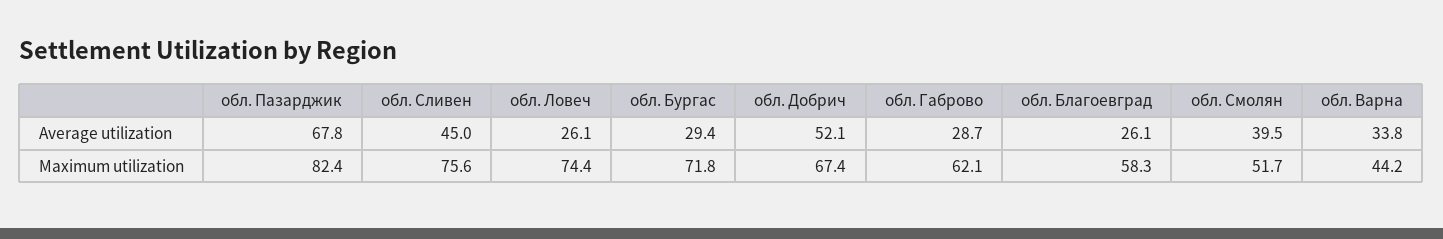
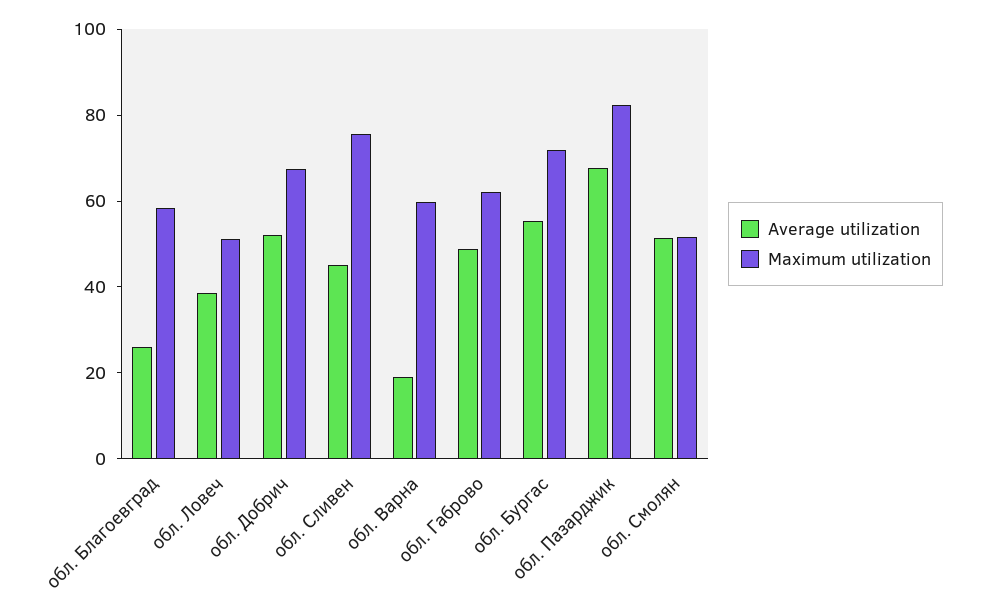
Average utilization, обл. Ловеч: 26.1 -> 40
Average utilization, обл. Бургас: 29.4 -> 55
Average utilization, обл. Габрово: 28.7 -> 50
Average utilization, обл. Смолян: 39.5 -> 50
Average utilization, обл. Варна: 33.8 -> 20
Maximum utilization, обл. Ловеч: 74.4 -> 50
Maximum utilization, обл. Варна: 44.2 -> 60

